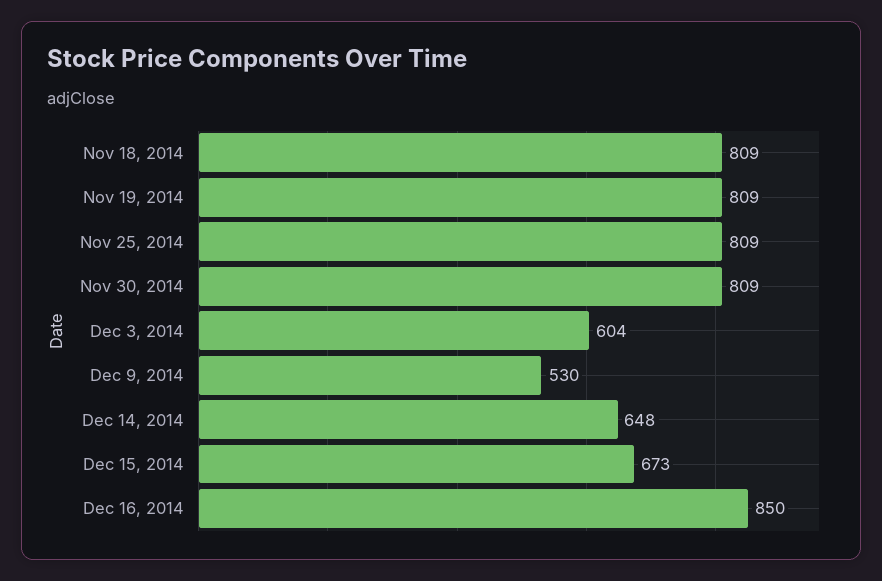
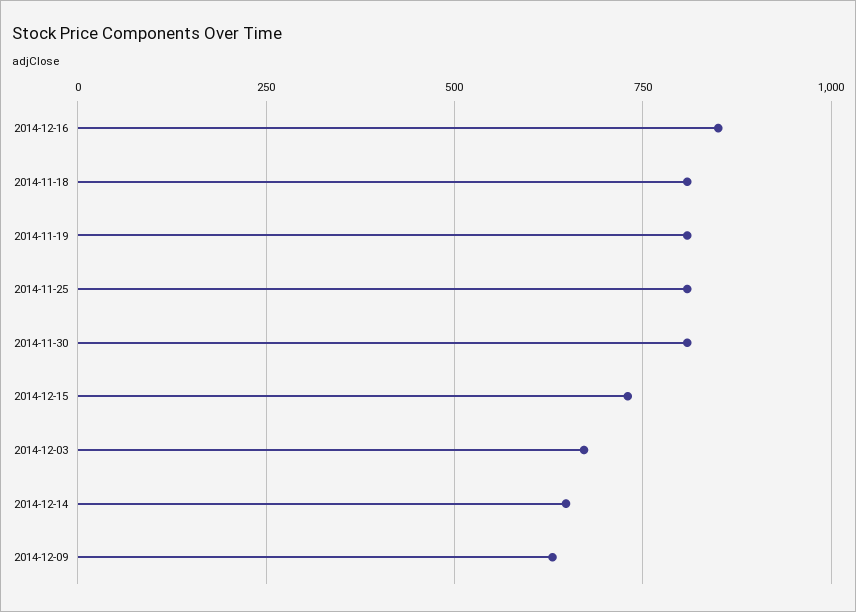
Dec 3, 2014: 604 -> 675
Dec 9, 2014: 530 -> 625
Dec 15, 2014: 673 -> 725

